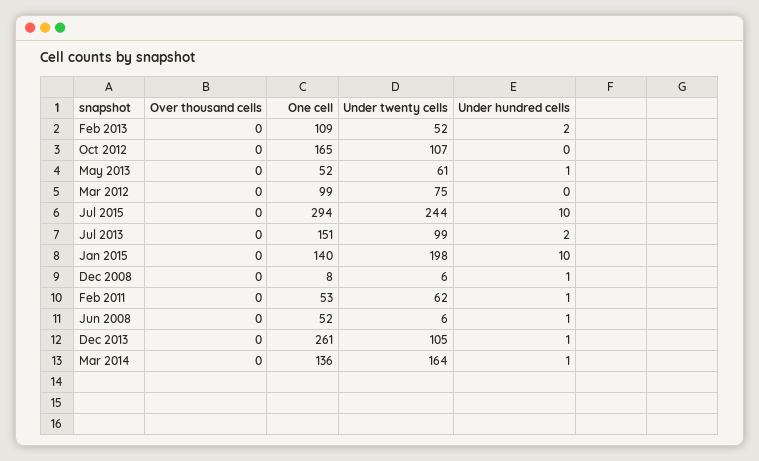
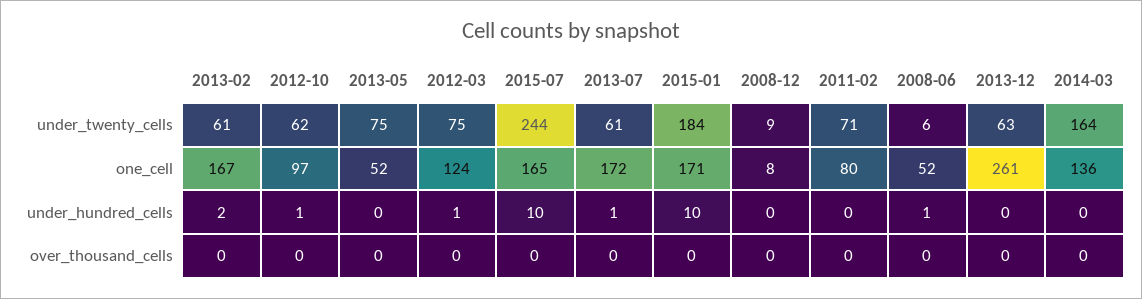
One cell, Feb 2013: 109 -> 167
Under twenty cells, Feb 2013: 52 -> 61
One cell, Oct 2012: 165 -> 97
Under twenty cells, Oct 2012: 107 -> 62
Under hundred cells, Oct 2012: 0 -> 1
Under twenty cells, May 2013: 61 -> 75
Under hundred cells, May 2013: 1 -> 0
One cell, Mar 2012: 99 -> 124
Under hundred cells, Mar 2012: 0 -> 1
One cell, Jul 2015: 294 -> 165
One cell, Jul 2013: 151 -> 172
Under twenty cells, Jul 2013: 99 -> 61
Under hundred cells, Jul 2013: 2 -> 1
One cell, Jan 2015: 140 -> 171
Under twenty cells, Jan 2015: 198 -> 184
Under twenty cells, Dec 2008: 6 -> 9
Under hundred cells, Dec 2008: 1 -> 0
One cell, Feb 2011: 53 -> 80
Under twenty cells, Feb 2011: 62 -> 71
Under hundred cells, Feb 2011: 1 -> 0
Under twenty cells, Dec 2013: 105 -> 63
Under hundred cells, Dec 2013: 1 -> 0
Under hundred cells, Mar 2014: 1 -> 0

